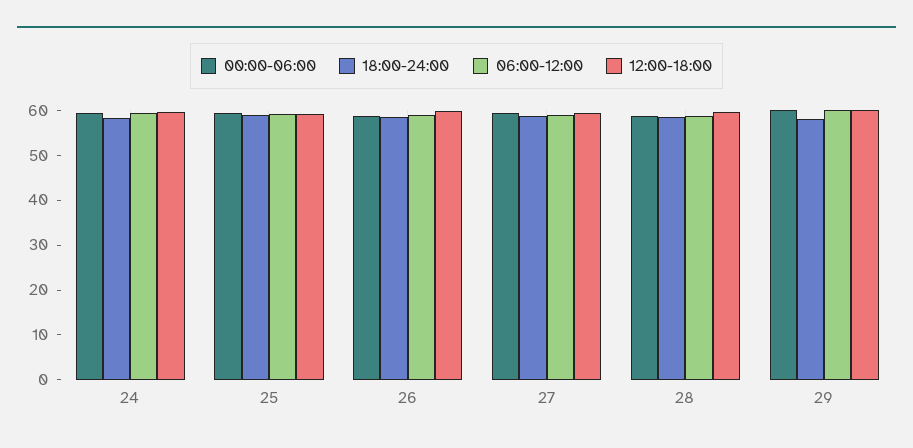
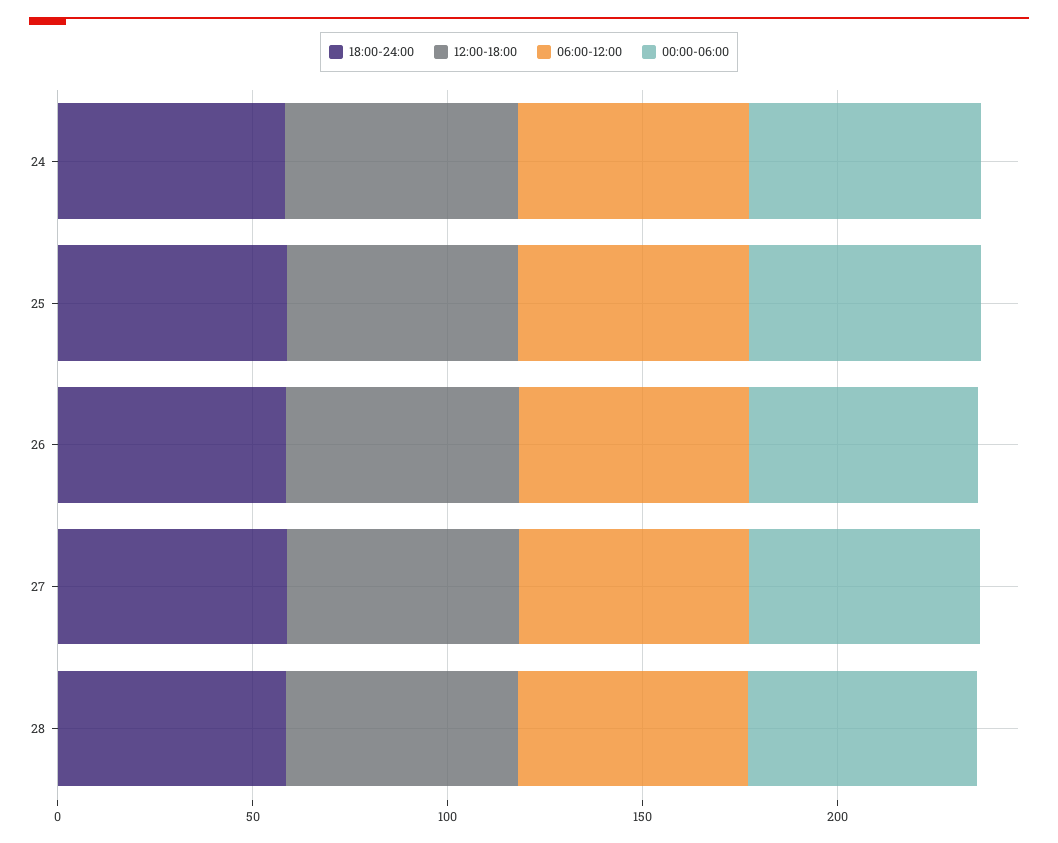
00:00-06:00, 29: 60 -> none
18:00-24:00, 29: 58 -> none
06:00-12:00, 29: 60 -> none
12:00-18:00, 29: 60 -> none

